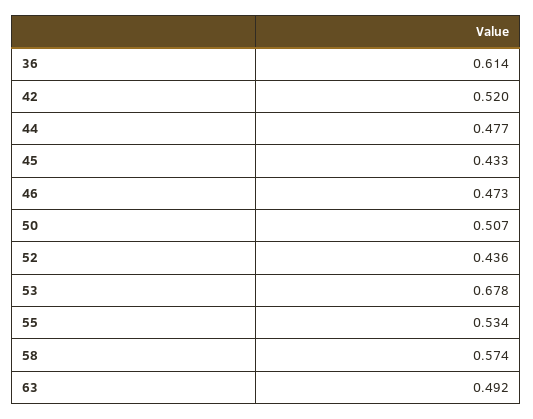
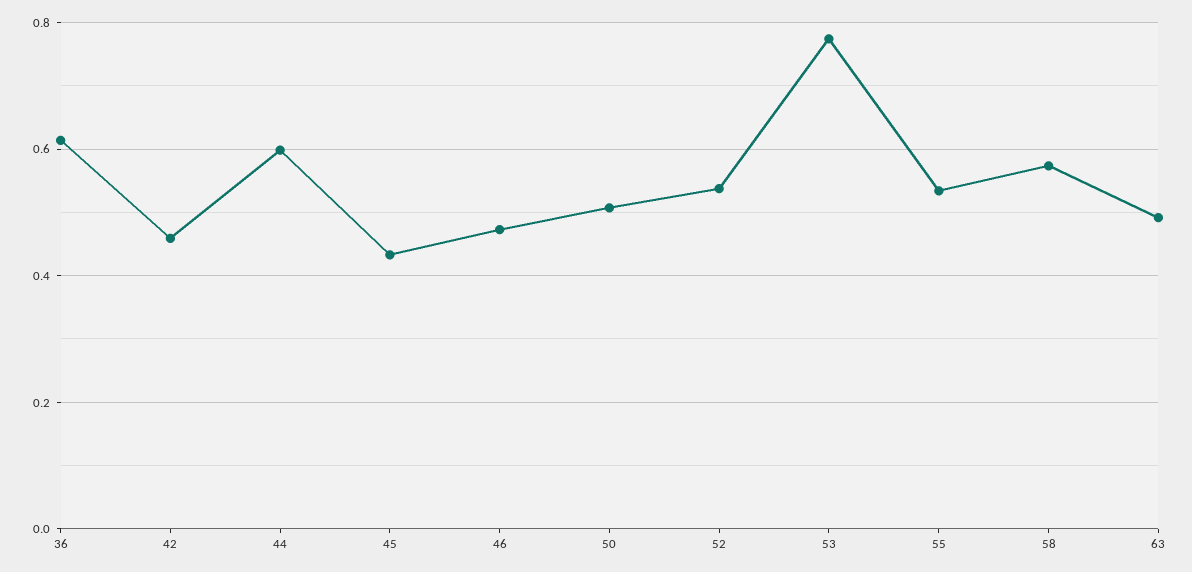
42: 0.52 -> 0.46
44: 0.477 -> 0.6
52: 0.436 -> 0.54
53: 0.678 -> 0.78

